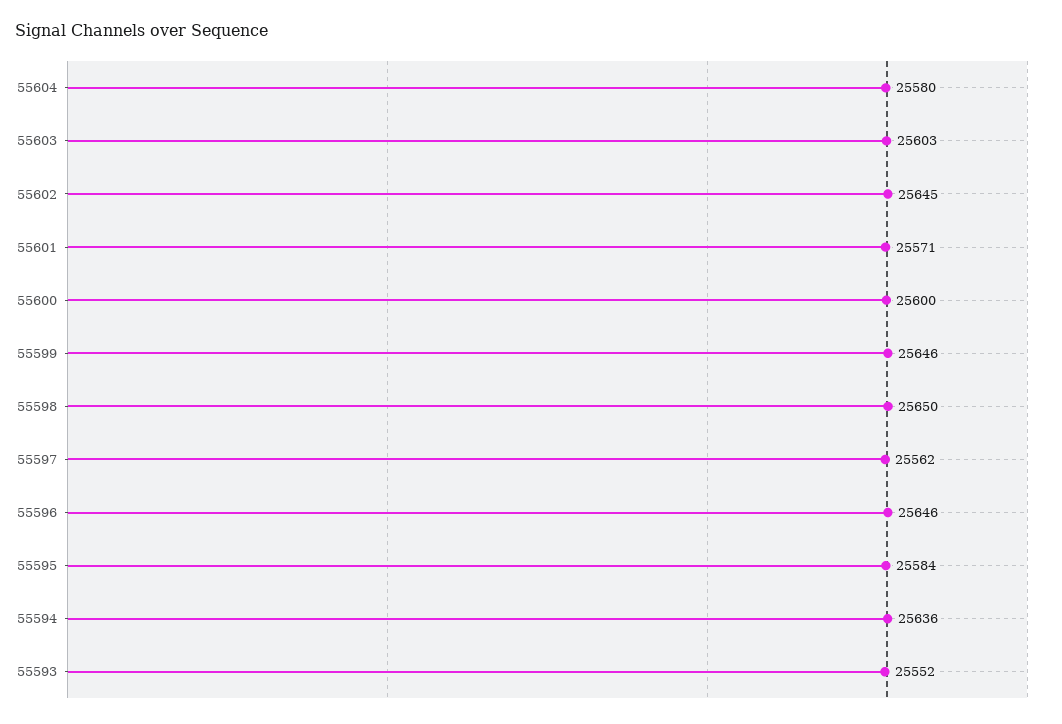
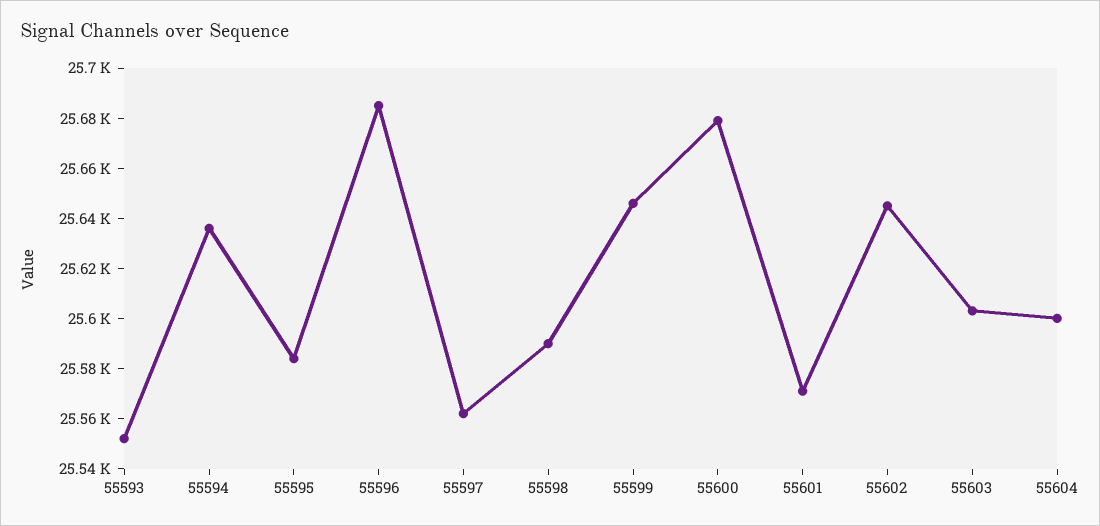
55604: 25580 -> 25600
55600: 25600 -> 25680
55598: 25650 -> 25590
55596: 25646 -> 25685

